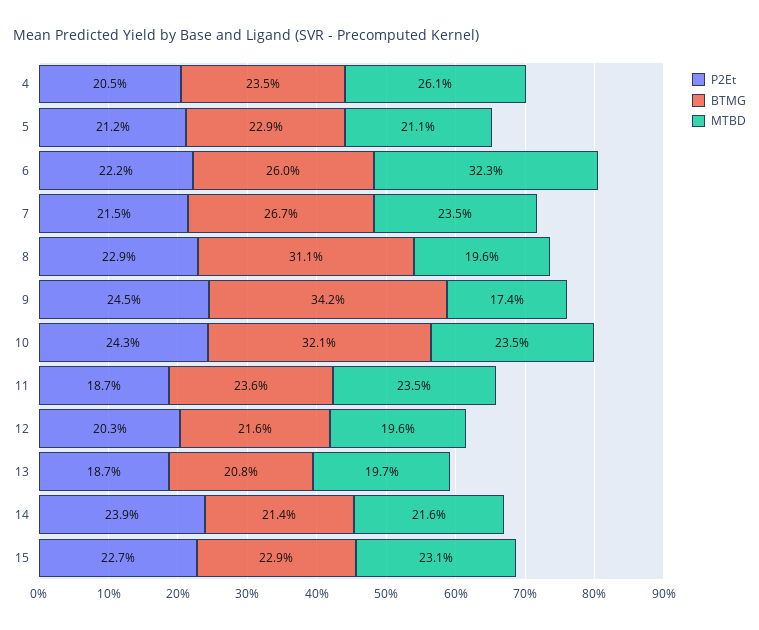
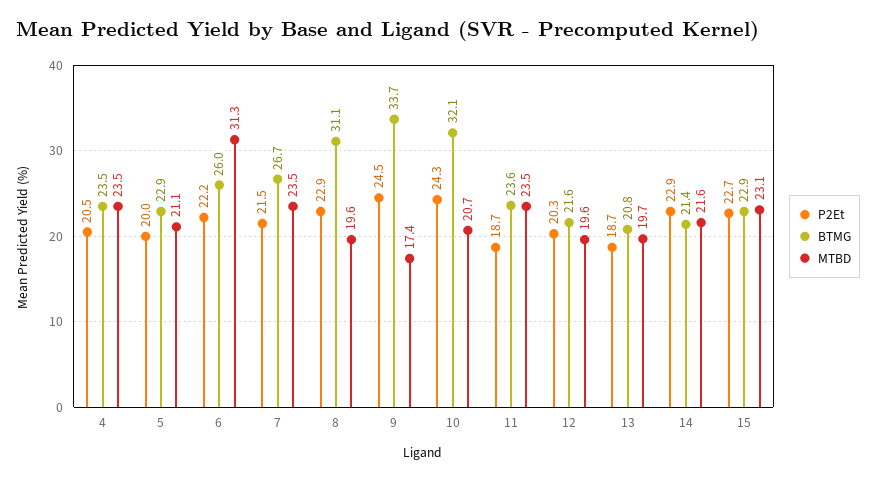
MTBD, 4: 26.1 -> 23.5
P2Et, 5: 21.2 -> 20
MTBD, 6: 32.3 -> 31.3
BTMG, 9: 34.2 -> 33.7
MTBD, 10: 23.5 -> 20.7
P2Et, 14: 23.9 -> 22.9

